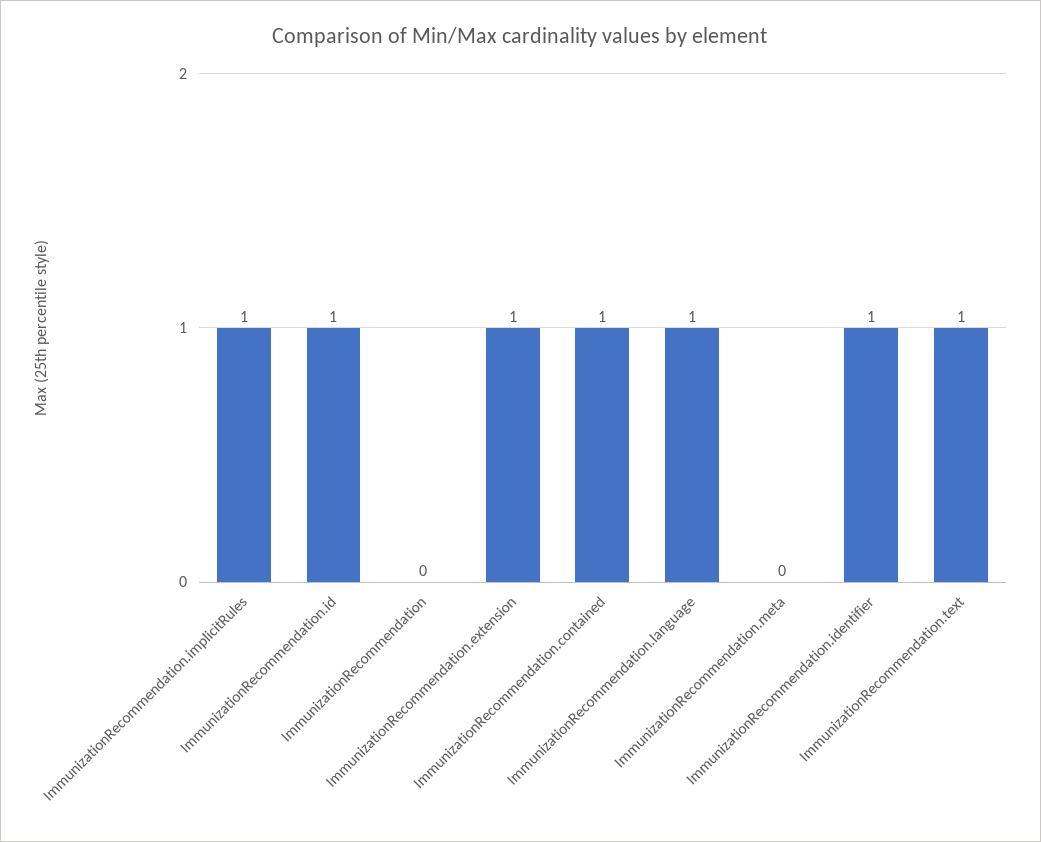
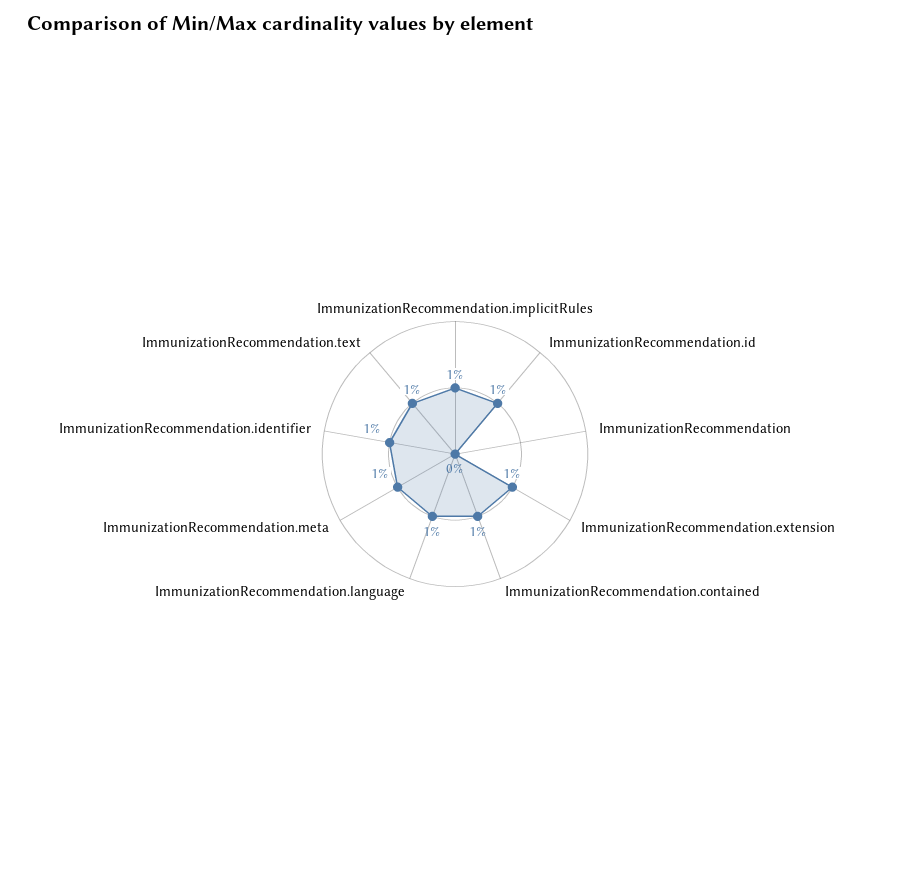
ImmunizationRecommendation.meta: 0 -> 1

